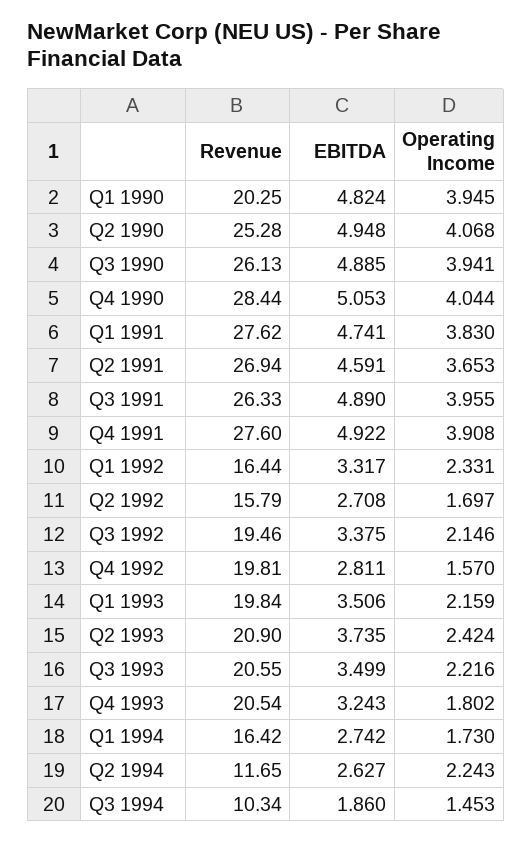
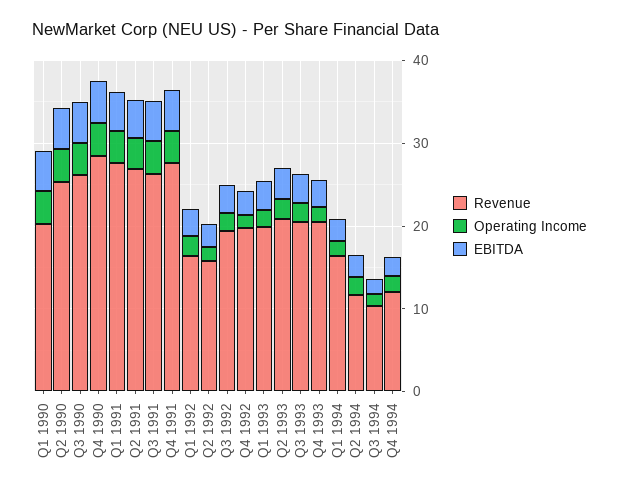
Revenue, Q4 1994: none -> 12
Operating Income, Q4 1994: none -> 2
EBITDA, Q4 1994: none -> 2

